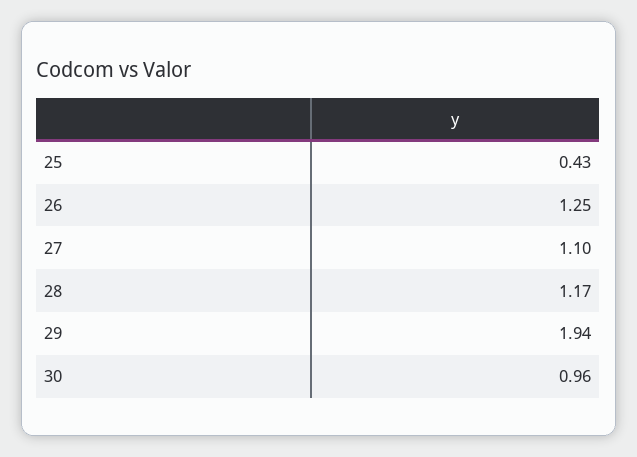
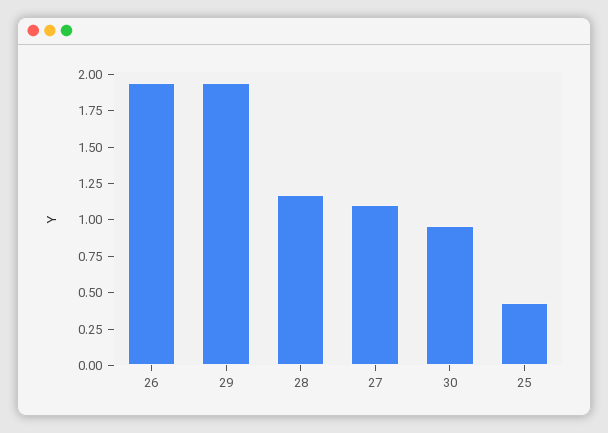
26: 1.25 -> 2

